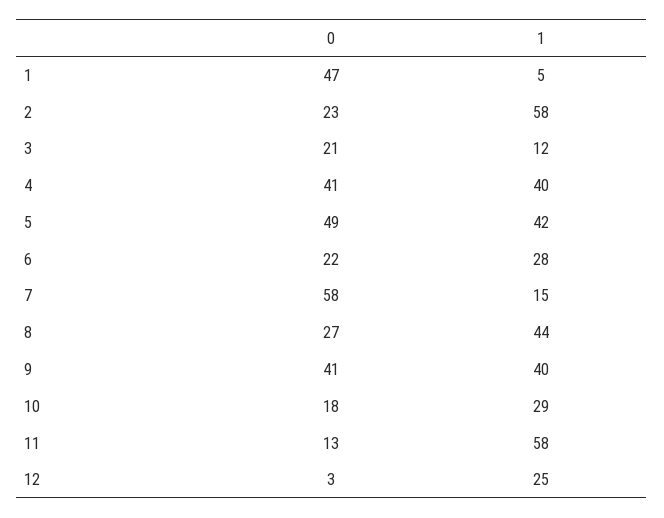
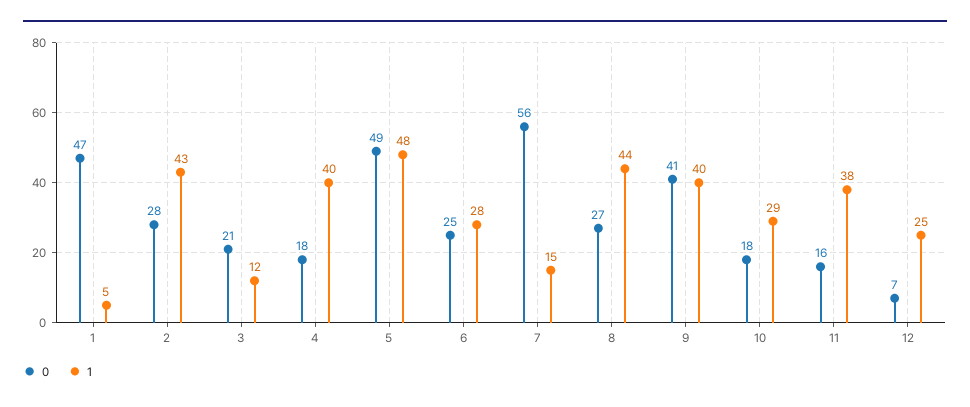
0, 2: 23 -> 28
1, 2: 58 -> 43
0, 4: 41 -> 18
1, 5: 42 -> 48
0, 6: 22 -> 25
0, 7: 58 -> 56
0, 11: 13 -> 16
1, 11: 58 -> 38
0, 12: 3 -> 7

